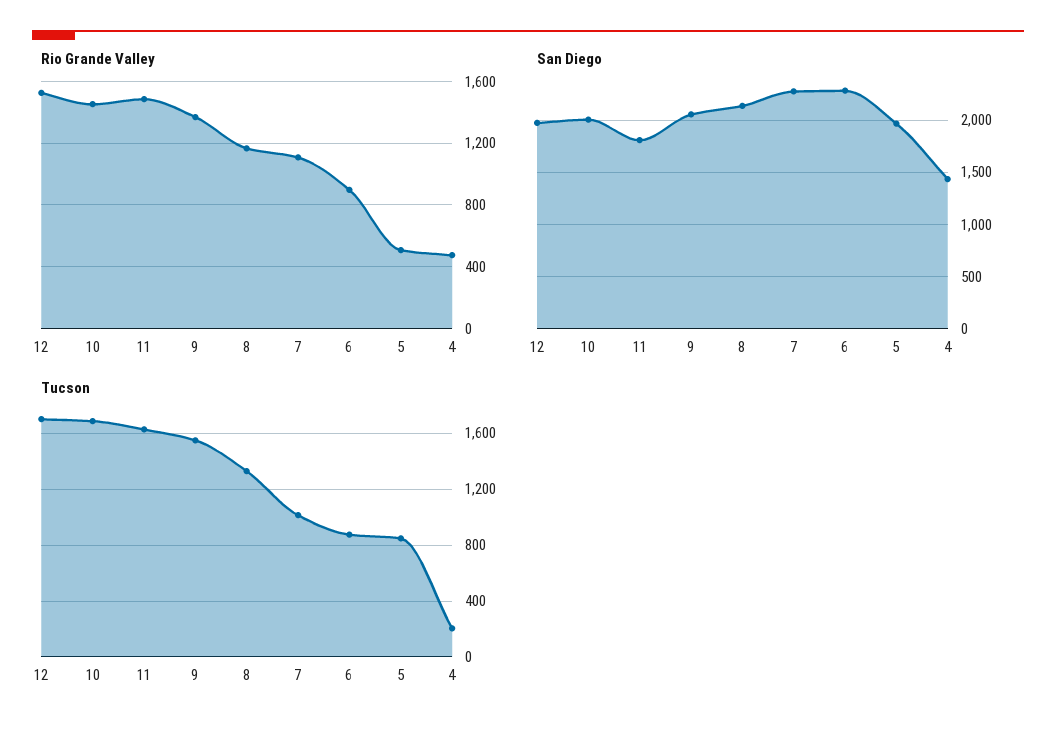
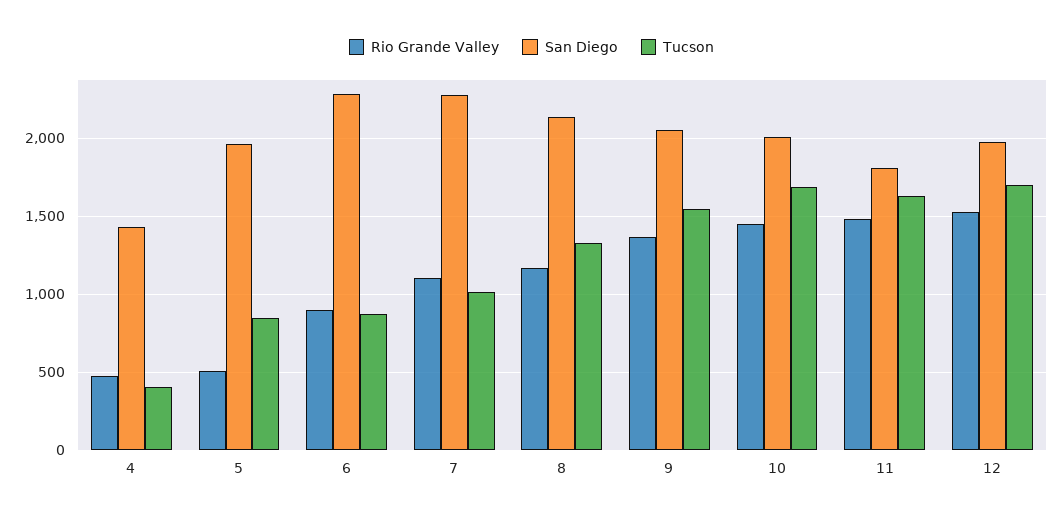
Tucson, 4: 200 -> 400

